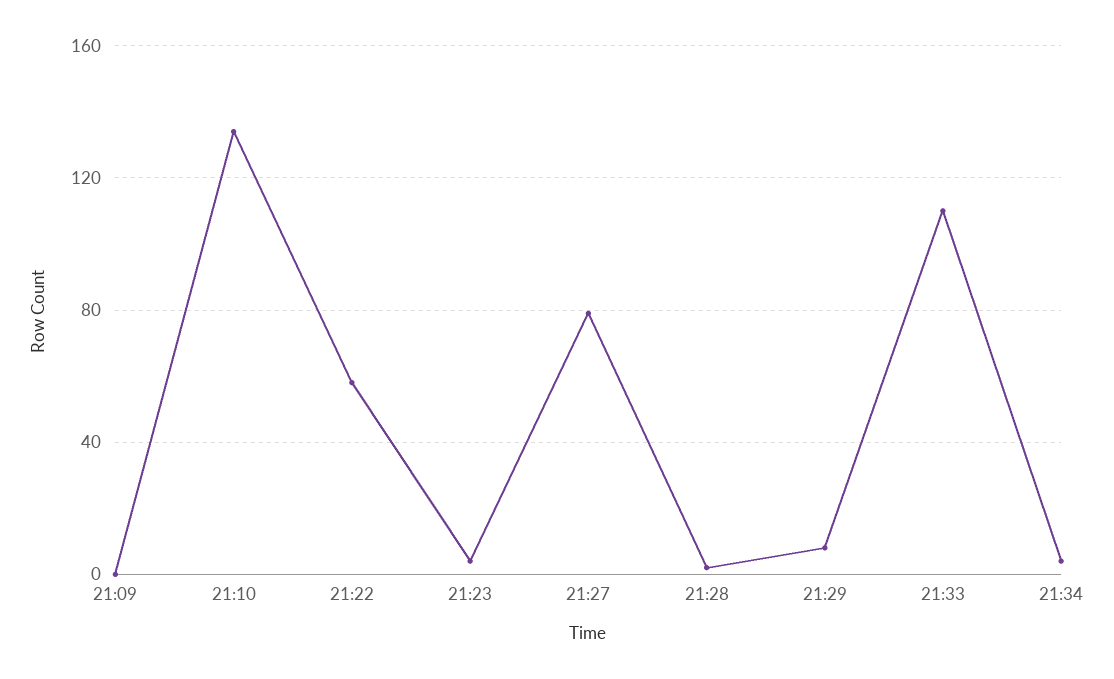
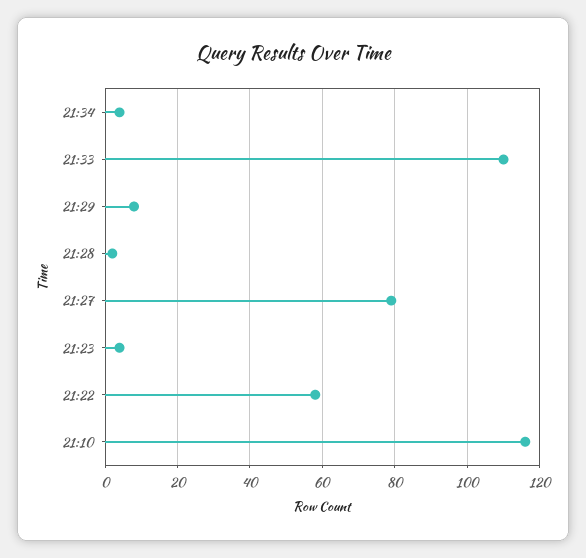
21:09: 0 -> none
21:10: 135 -> 115

